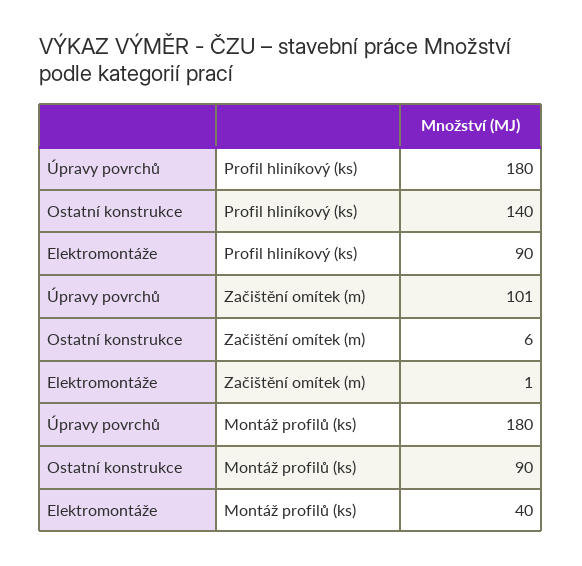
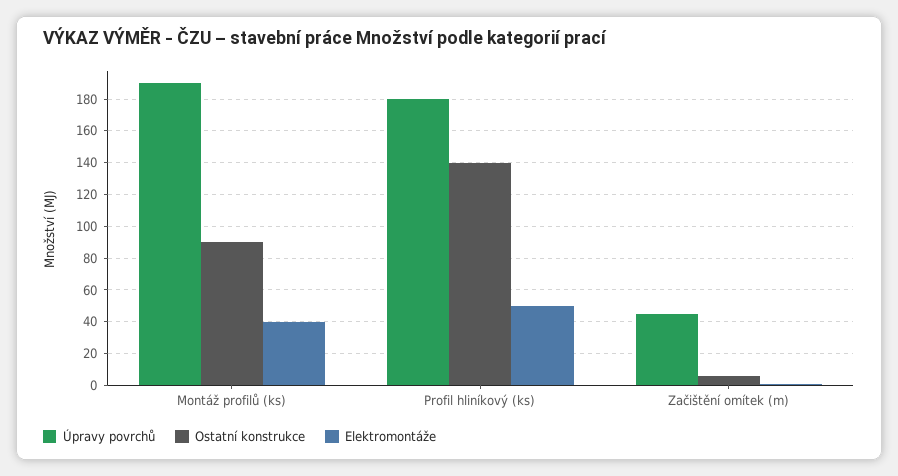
Elektromontáže, Profil hliníkový (ks): 90 -> 50
Úpravy povrchů, Začištění omítek (m): 101 -> 45
Úpravy povrchů, Montáž profilů (ks): 180 -> 190

